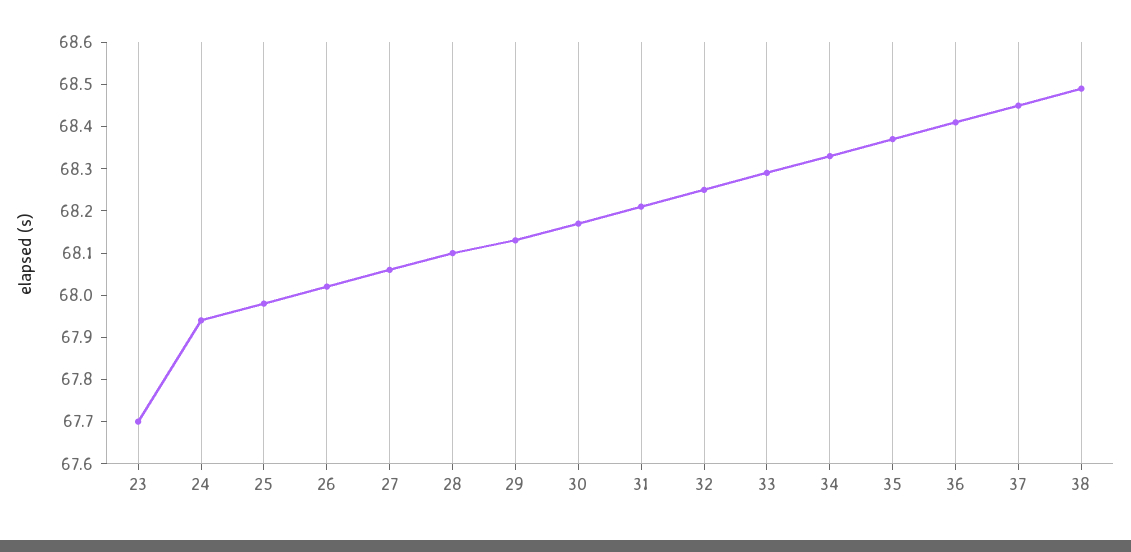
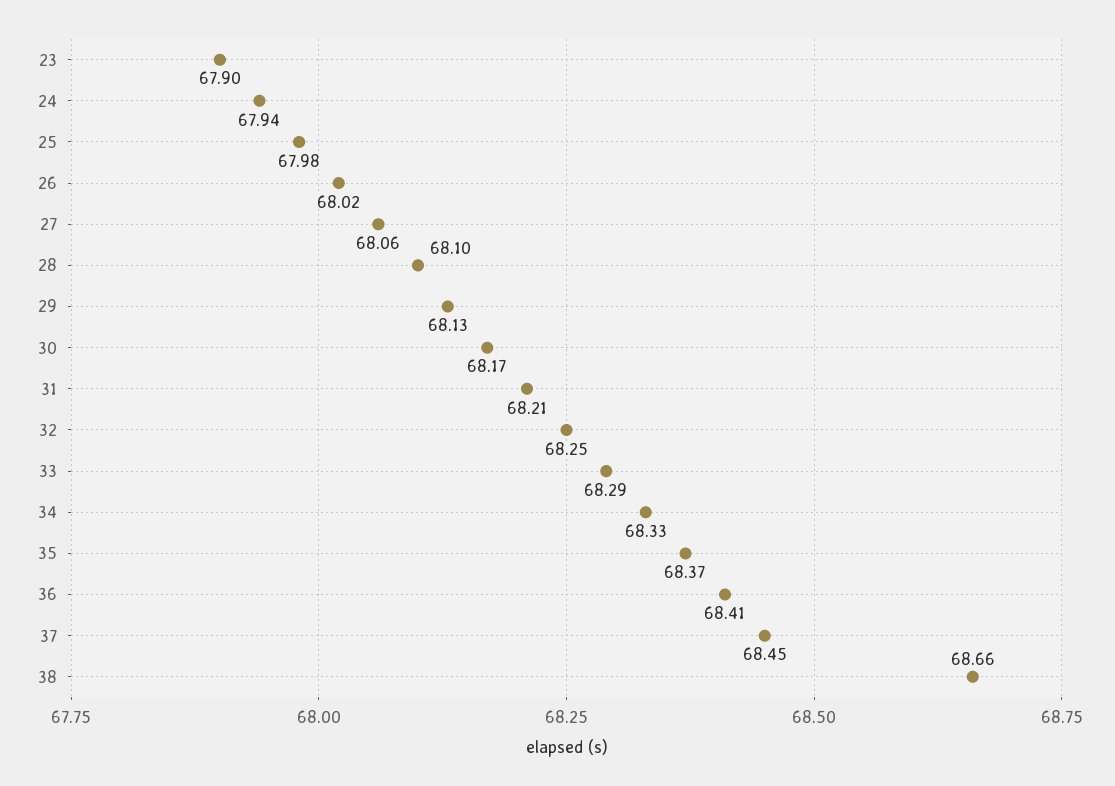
23: 67.7 -> 67.9
38: 68.5 -> 68.66

